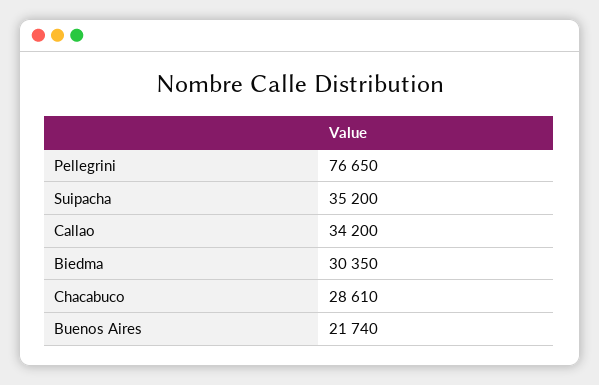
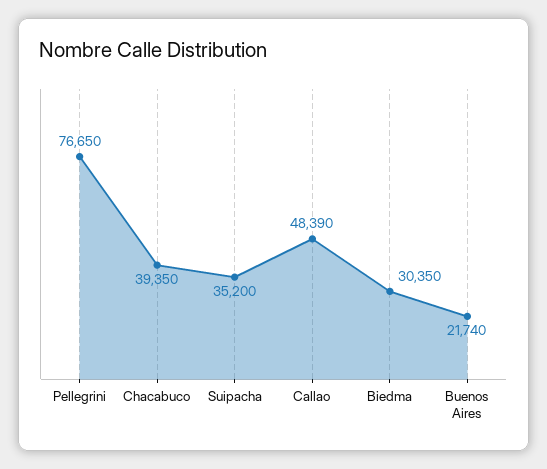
Callao: 34200 -> 48390
Chacabuco: 28610 -> 39350

